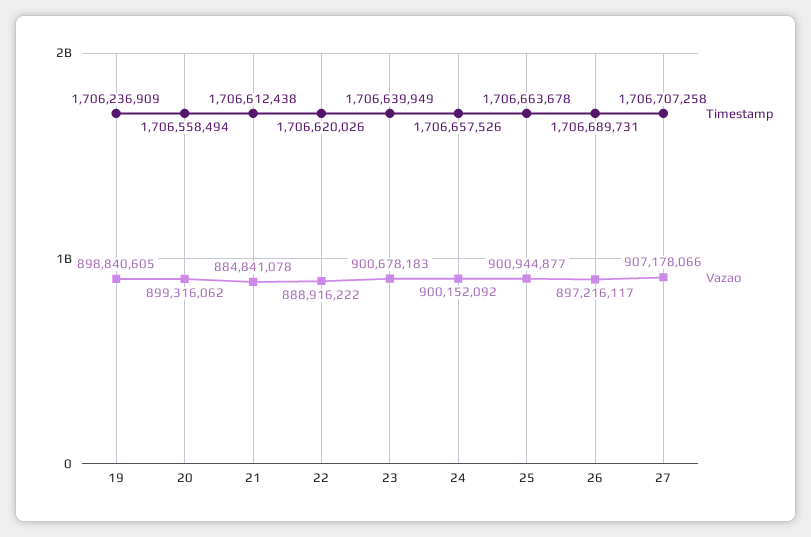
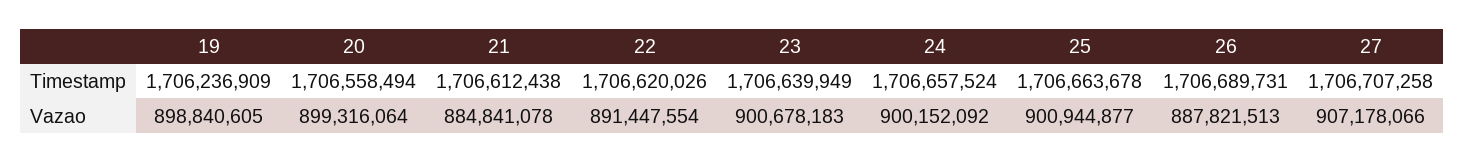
Vazao, 20: 899316062 -> 899316064
Vazao, 22: 888916222 -> 891447554
Timestamp, 24: 1706657526 -> 1706657524
Vazao, 26: 897216117 -> 887821513

